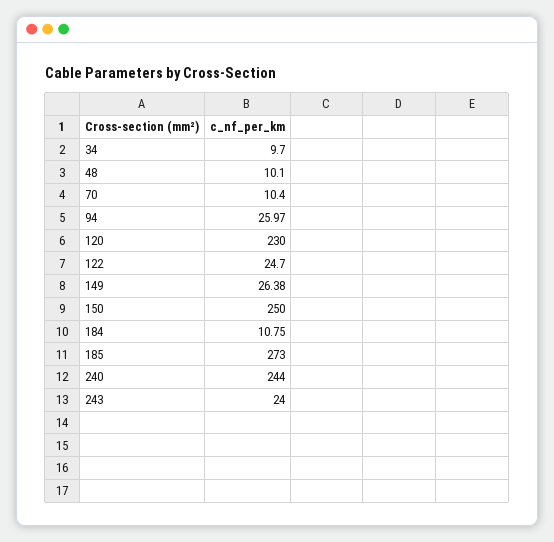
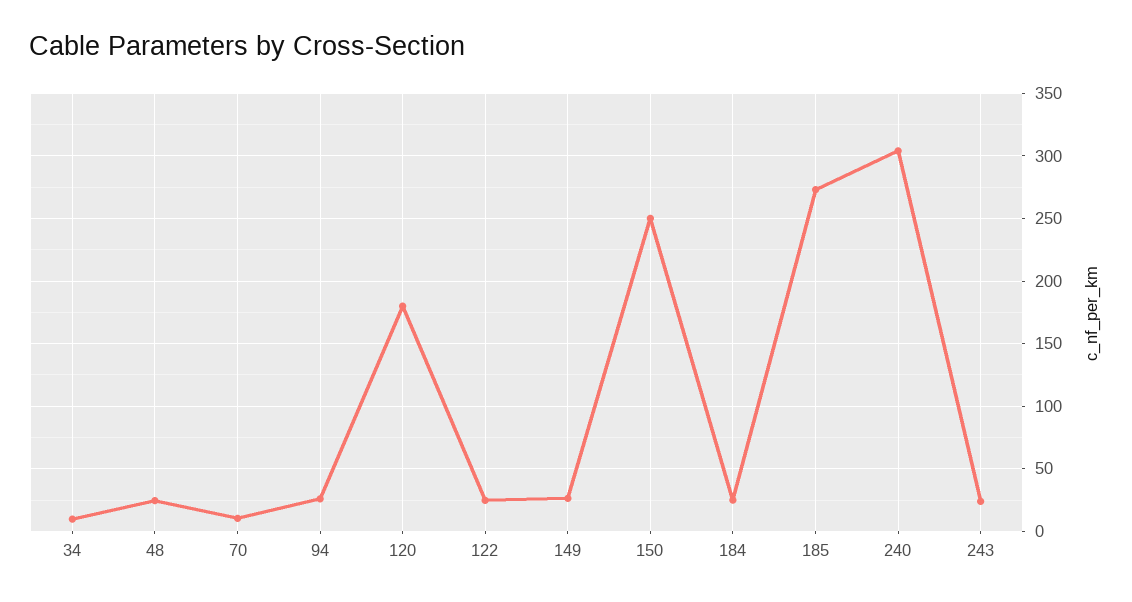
48: 10.1 -> 25
120: 230 -> 180
184: 10.75 -> 25
240: 244 -> 305

